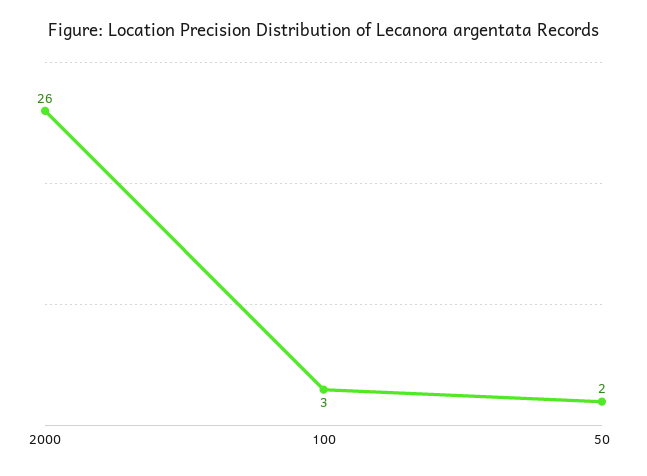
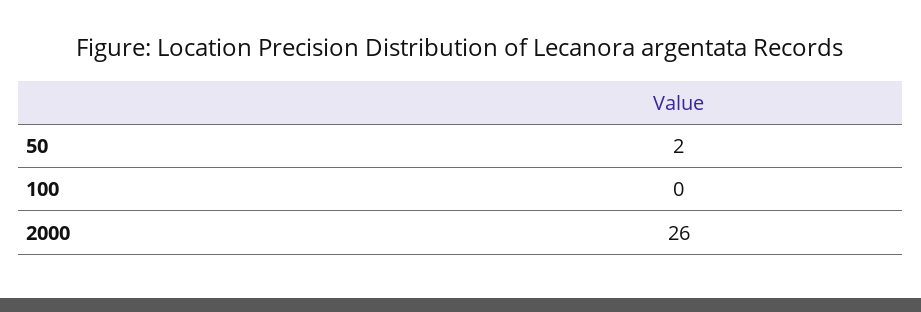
100: 3 -> 0

